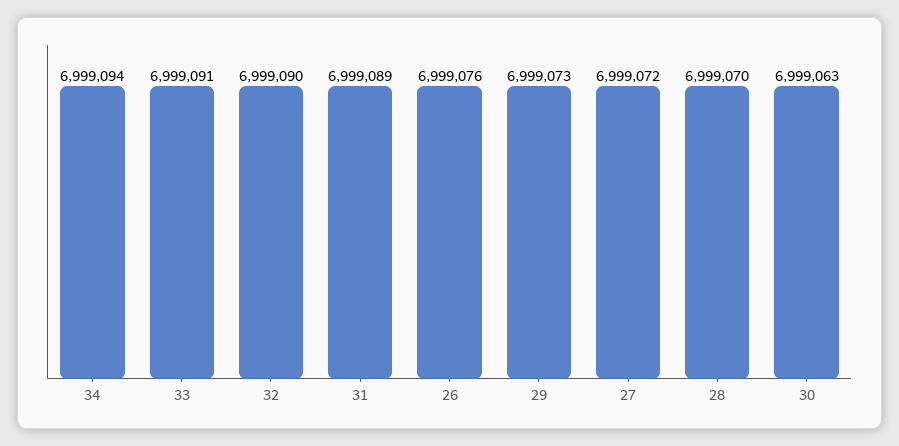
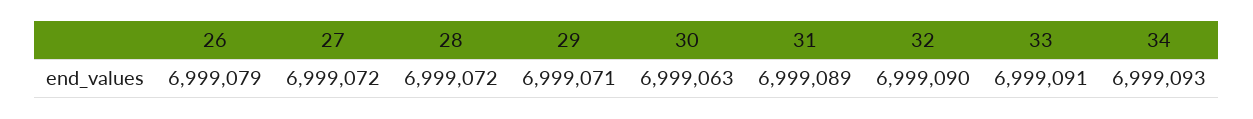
34: 6999094 -> 6999093
26: 6999076 -> 6999079
29: 6999073 -> 6999071
28: 6999070 -> 6999072

